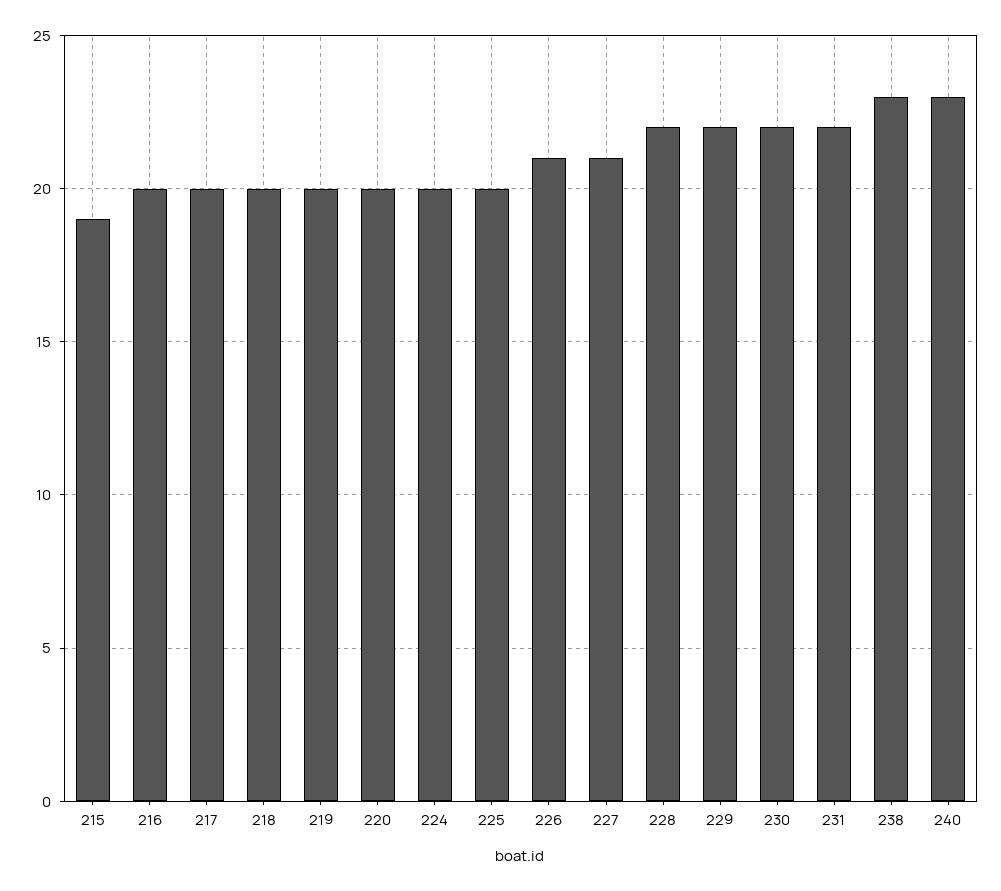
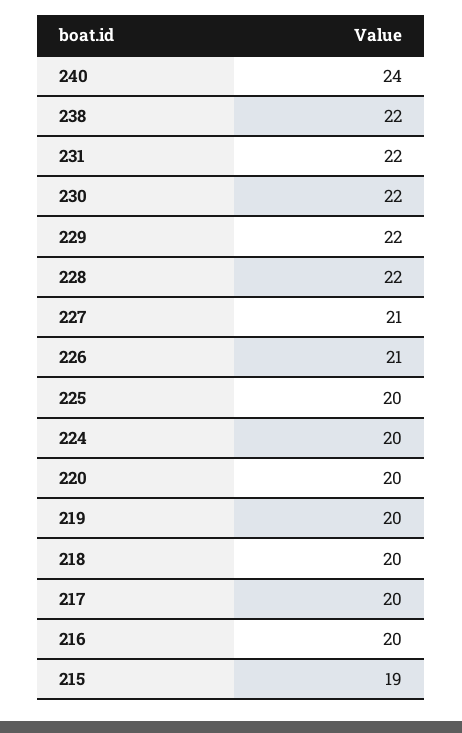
238: 23 -> 22
240: 23 -> 24

